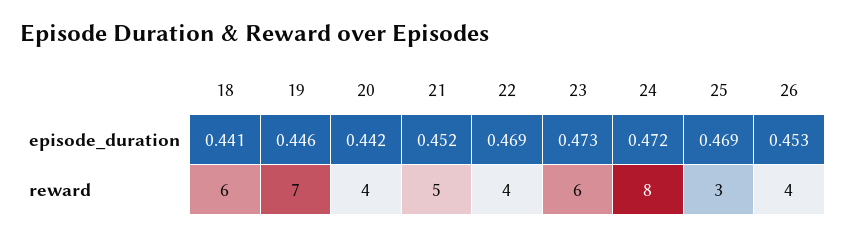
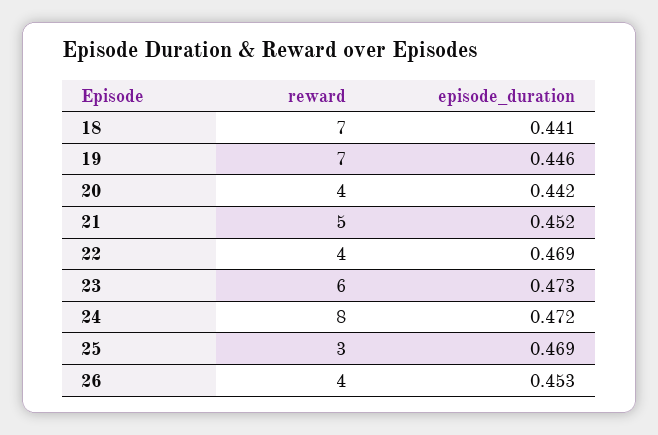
18, reward: 6 -> 7

